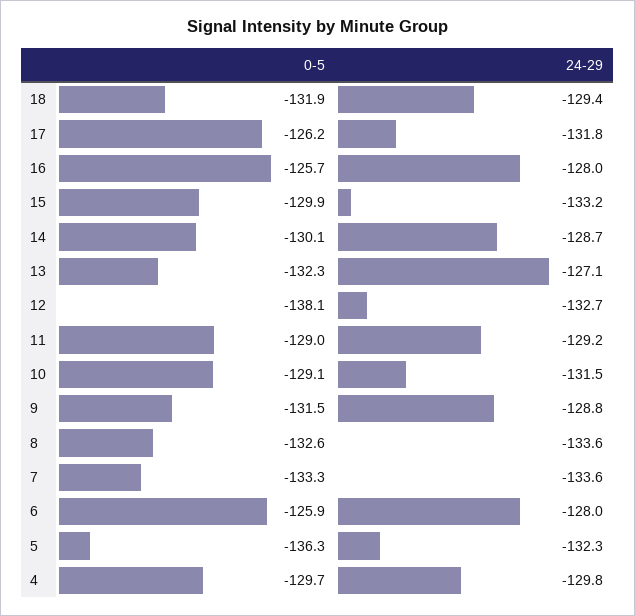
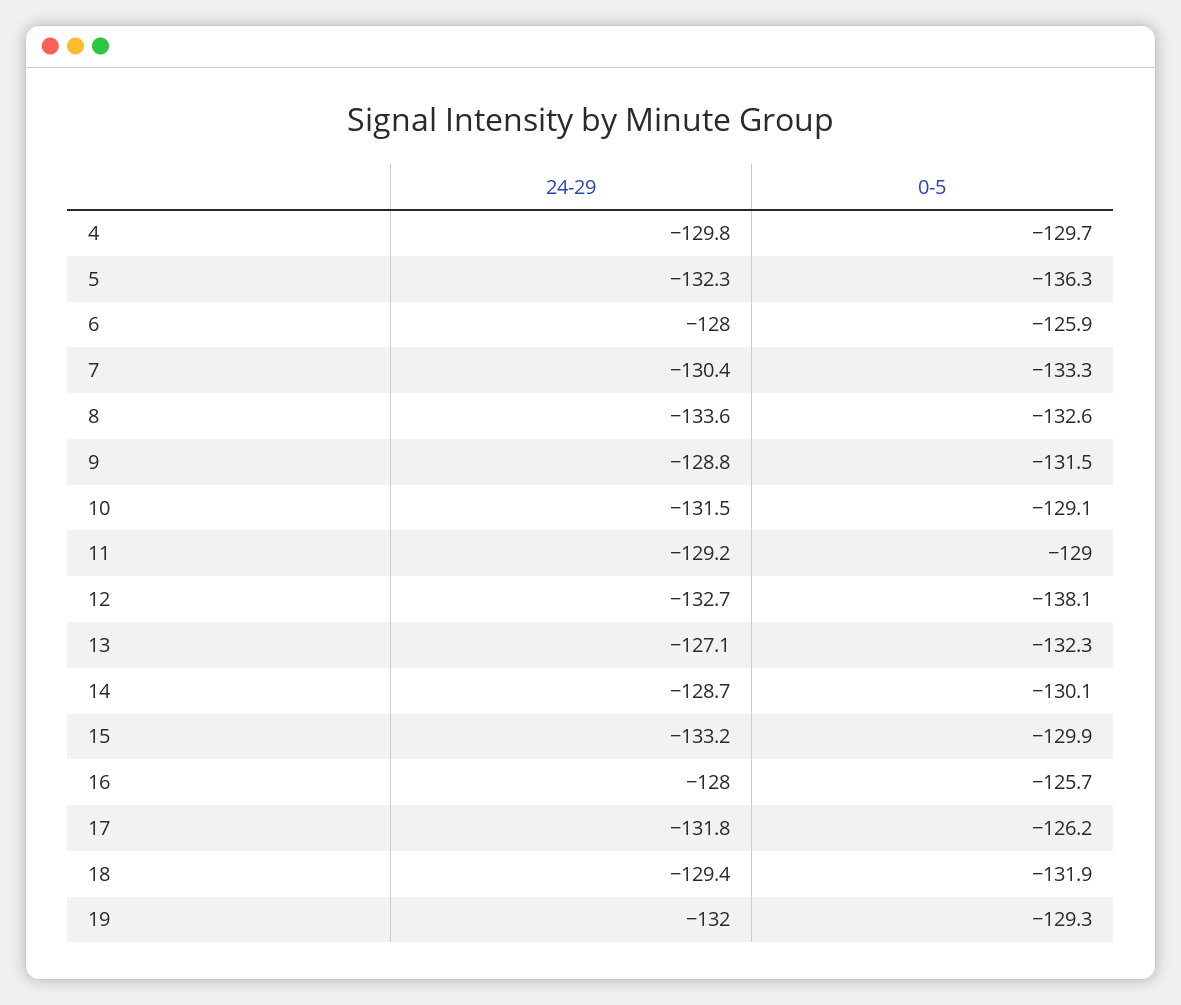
24-29, 7: -133.6 -> -130.4
24-29, 19: none -> -132
0-5, 19: none -> -129.3

